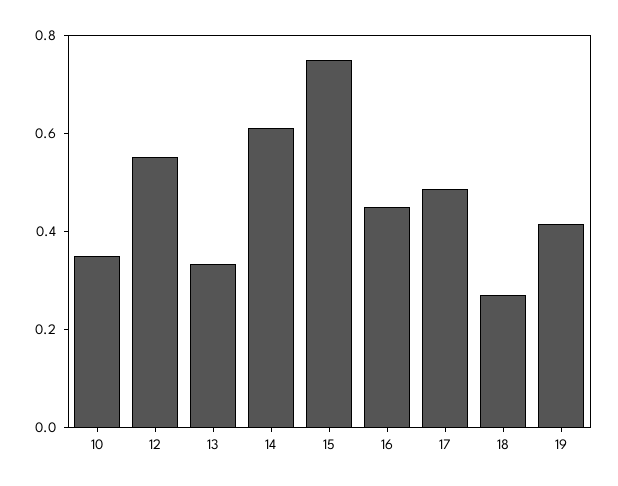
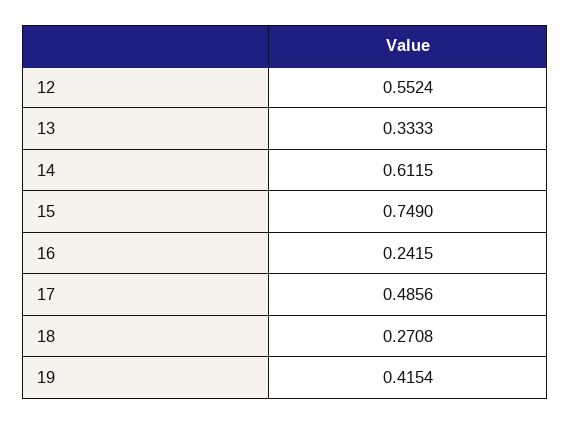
10: 0.35 -> none
16: 0.45 -> 0.2415

